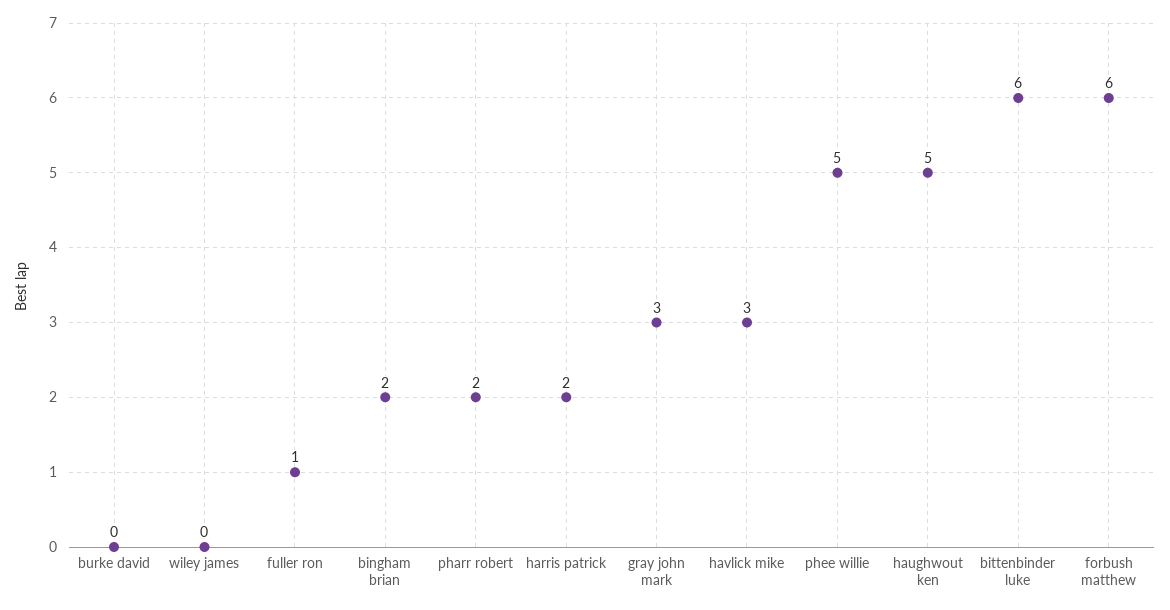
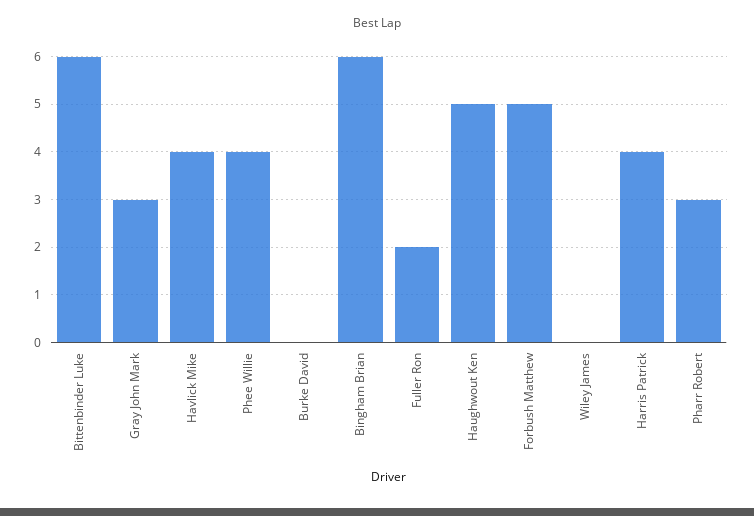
fuller ron: 1 -> 2
bingham brian: 2 -> 6
pharr robert: 2 -> 3
harris patrick: 2 -> 4
havlick mike: 3 -> 4
phee willie: 5 -> 4
forbush matthew: 6 -> 5

